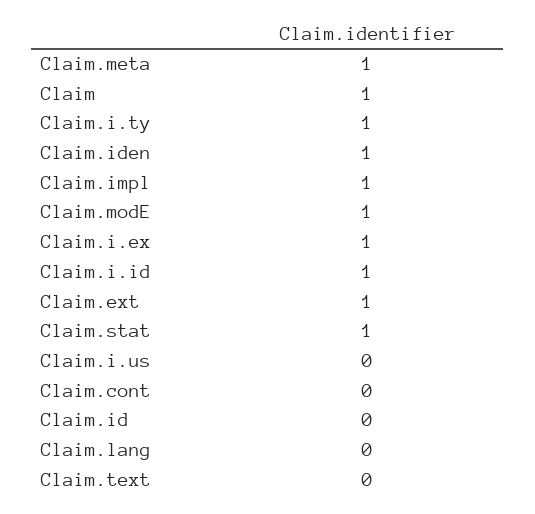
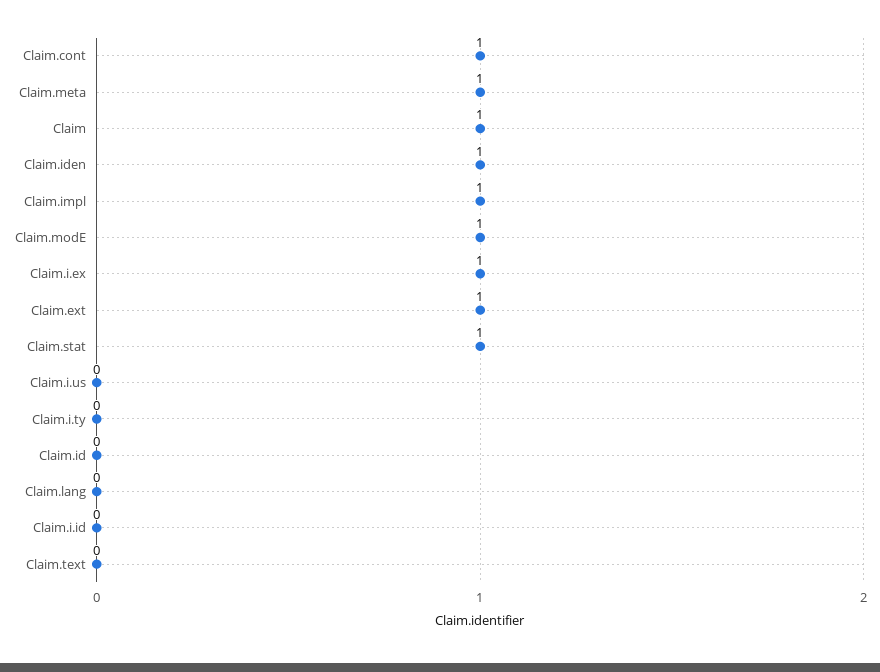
Claim.i.ty: 1 -> 0
Claim.i.id: 1 -> 0
Claim.cont: 0 -> 1

